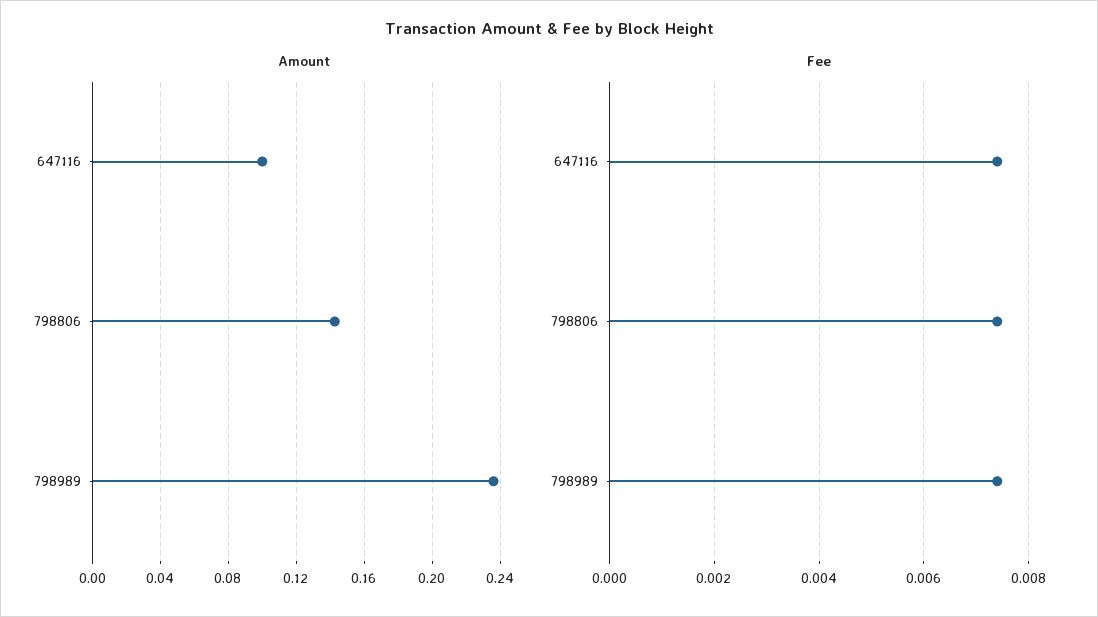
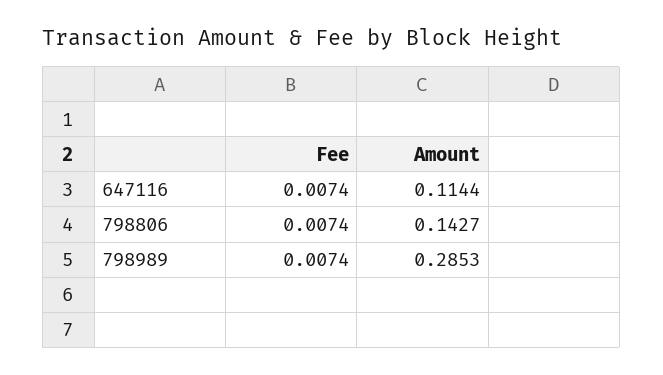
Amount, 647116: 0.1 -> 0.1144
Amount, 798989: 0.235 -> 0.2853

